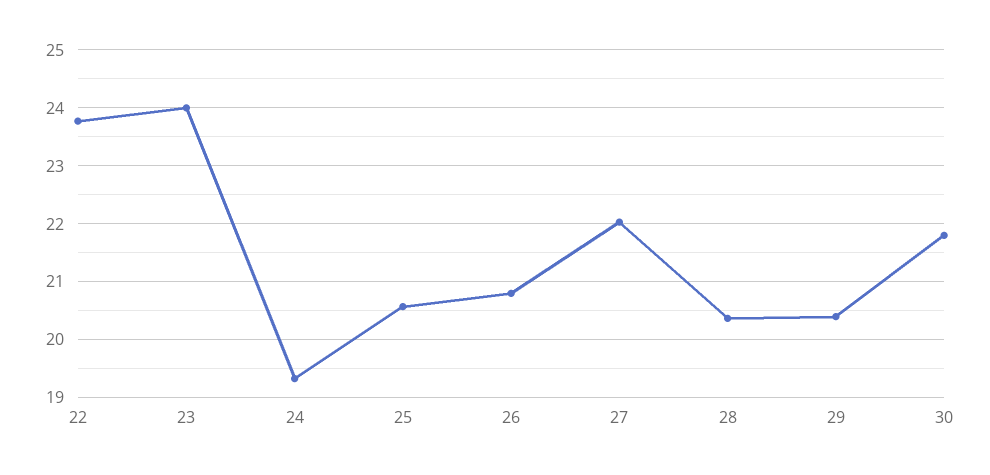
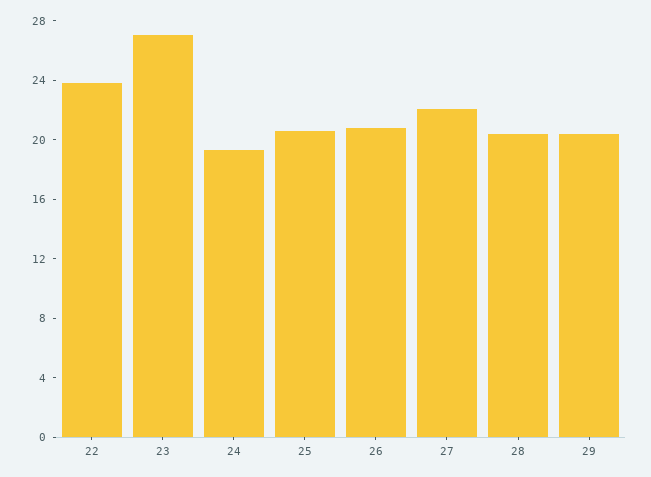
23: 24 -> 27
30: 21.8 -> none

